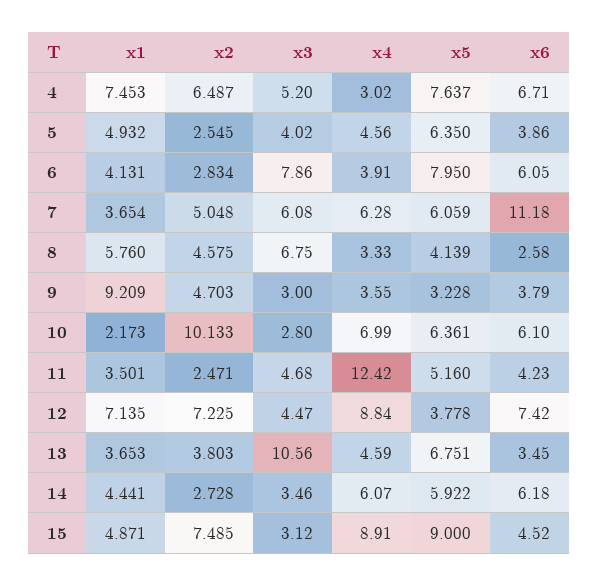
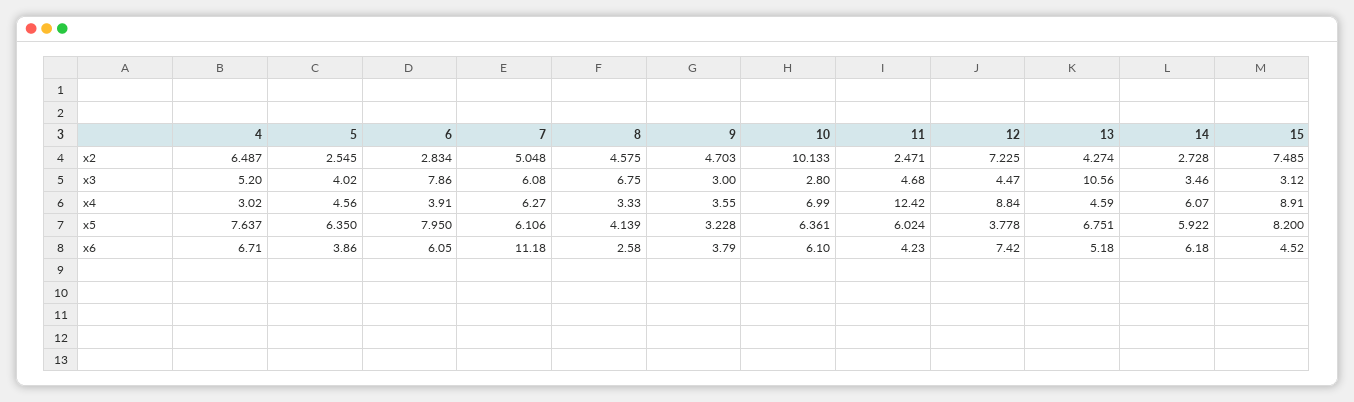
x1, 4: 7.453 -> none
x1, 5: 4.932 -> none
x1, 6: 4.131 -> none
x1, 7: 3.654 -> none
x4, 7: 6.28 -> 6.27
x5, 7: 6.059 -> 6.106
x1, 8: 5.76 -> none
x1, 9: 9.209 -> none
x1, 10: 2.173 -> none
x1, 11: 3.501 -> none
x5, 11: 5.16 -> 6.024
x1, 12: 7.135 -> none
x1, 13: 3.653 -> none
x2, 13: 3.803 -> 4.274
x6, 13: 3.45 -> 5.18
x1, 14: 4.441 -> none
x1, 15: 4.871 -> none
x5, 15: 9 -> 8.2

